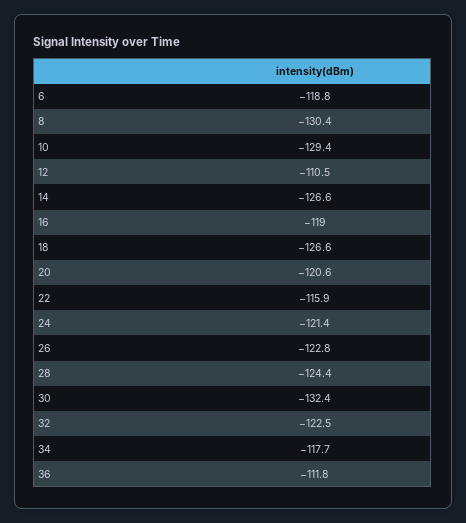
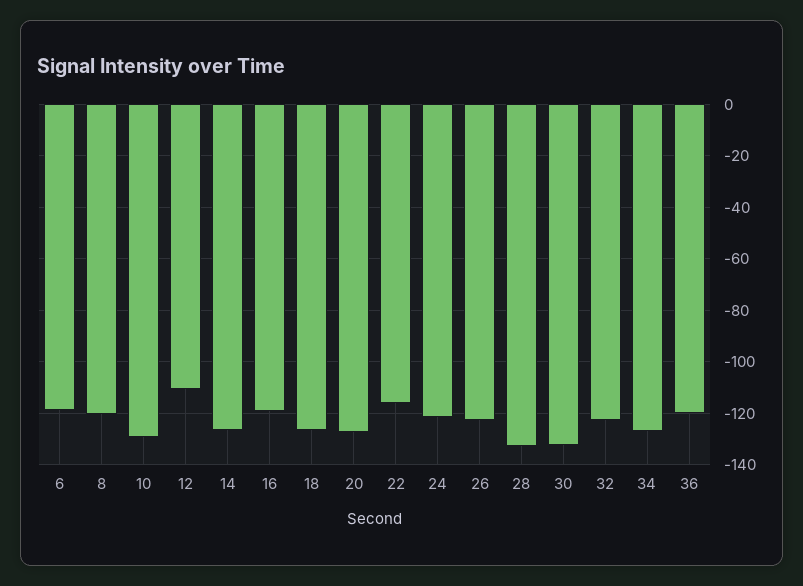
8: -130.4 -> -120
20: -120.6 -> -127.5
28: -124.4 -> -132.5
34: -117.7 -> -127.5
36: -111.8 -> -120

